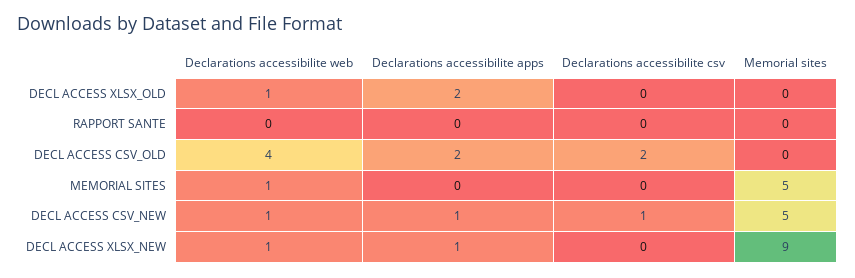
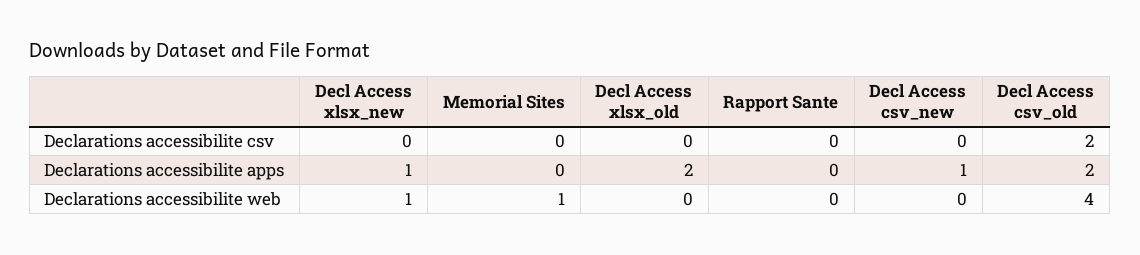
Declarations accessibilite web, DECL ACCESS XLSX_OLD: 1 -> 0
Memorial sites, DECL ACCESS XLSX_OLD: 0 -> none
Memorial sites, RAPPORT SANTE: 0 -> none
Memorial sites, DECL ACCESS CSV_OLD: 0 -> none
Memorial sites, MEMORIAL SITES: 5 -> none
Declarations accessibilite web, DECL ACCESS CSV_NEW: 1 -> 0
Declarations accessibilite csv, DECL ACCESS CSV_NEW: 1 -> 0
Memorial sites, DECL ACCESS CSV_NEW: 5 -> none
Memorial sites, DECL ACCESS XLSX_NEW: 9 -> none

